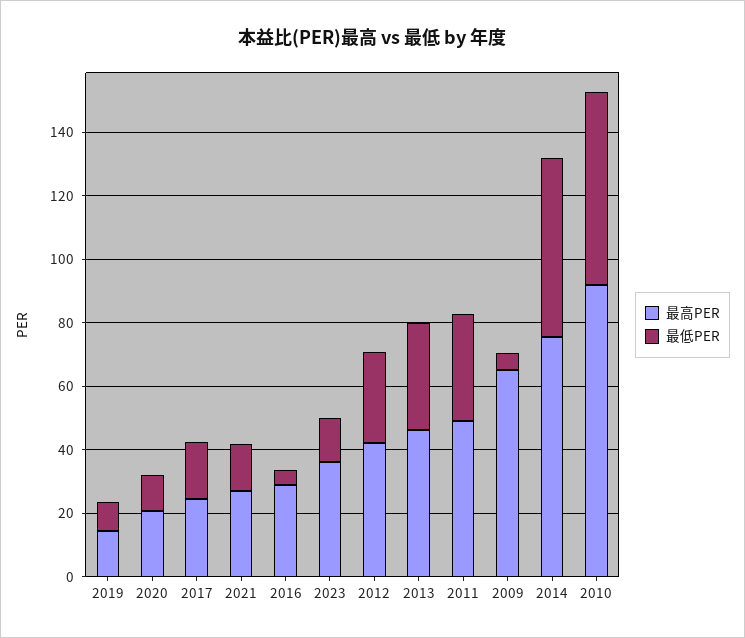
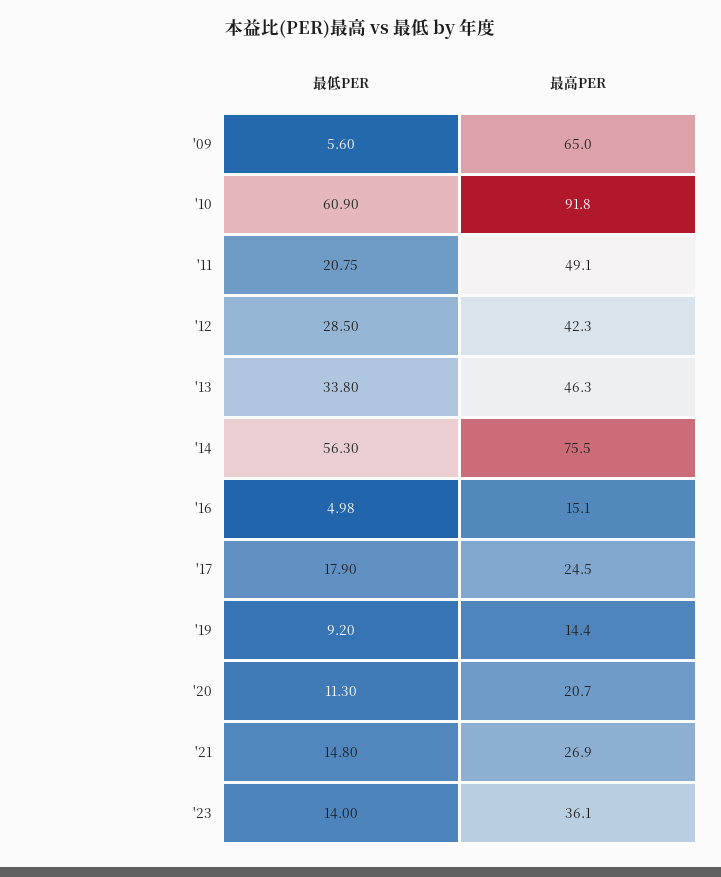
最高PER, 2016: 30 -> 15.1
最低PER, 2011: 35 -> 20.75

